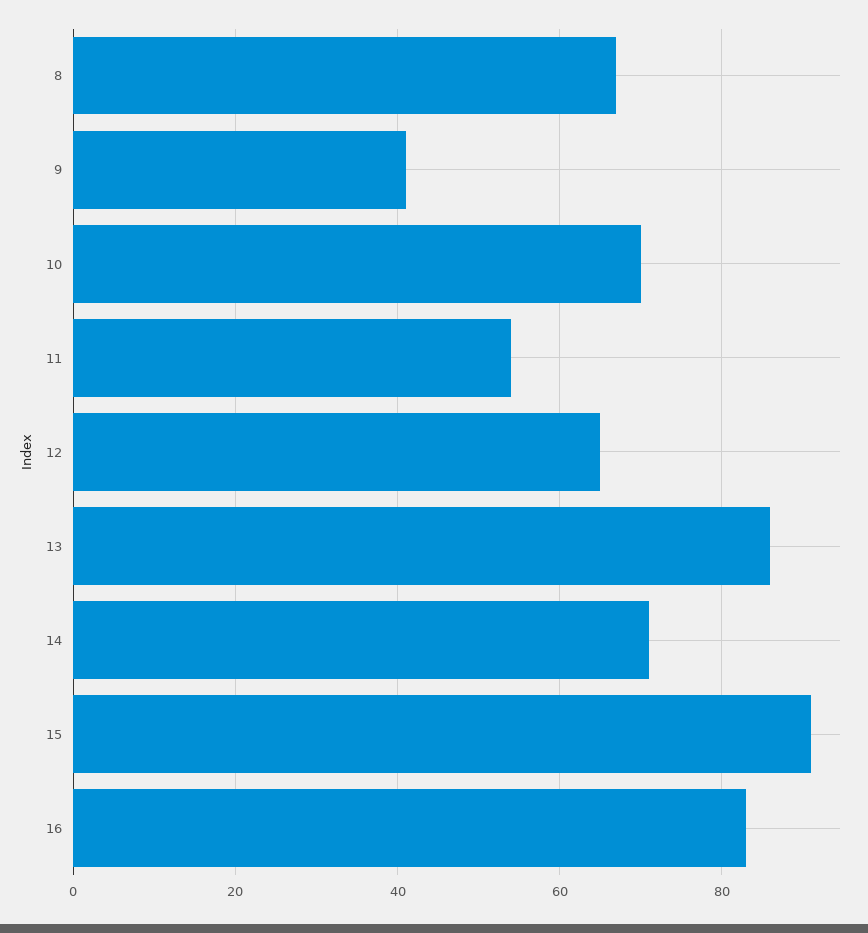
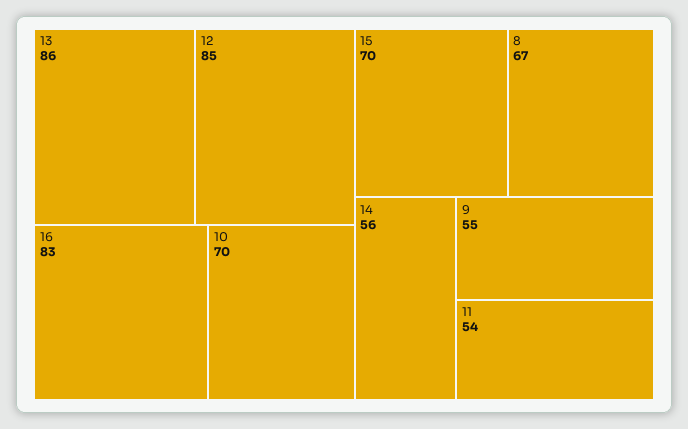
9: 40 -> 55
12: 65 -> 85
14: 70 -> 56
15: 90 -> 70

